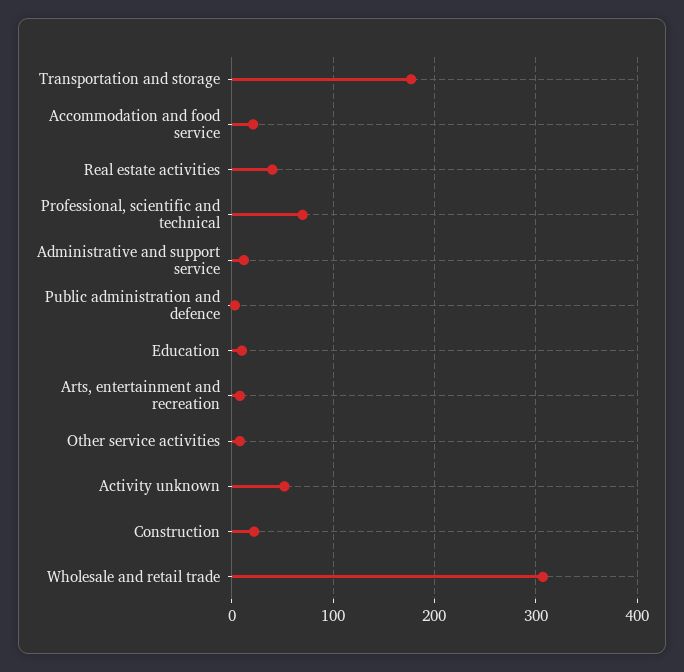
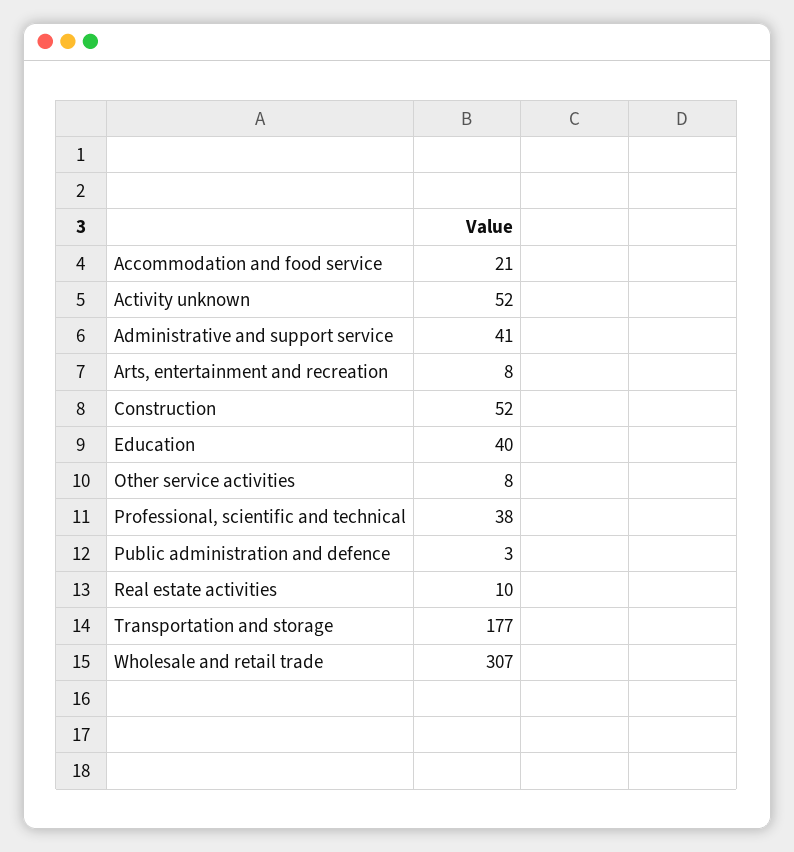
Real estate activities: 40 -> 10
Professional, scientific and technical: 70 -> 38
Administrative and support service: 10 -> 41
Education: 10 -> 40
Construction: 20 -> 52

